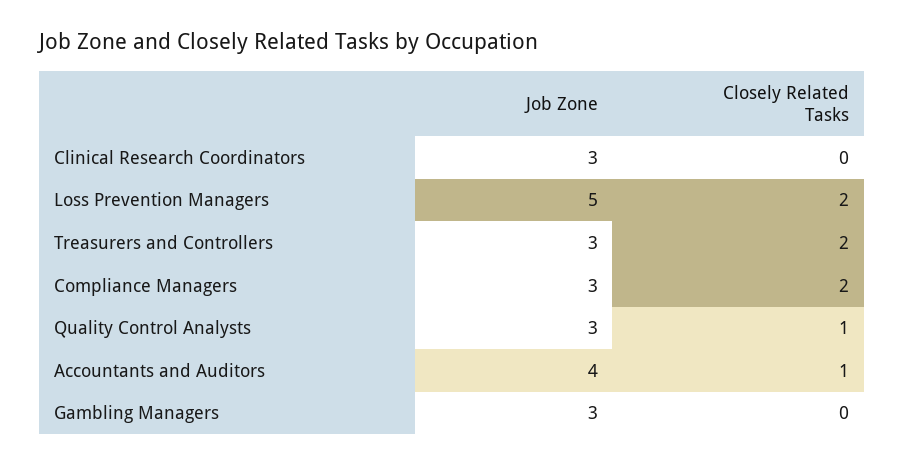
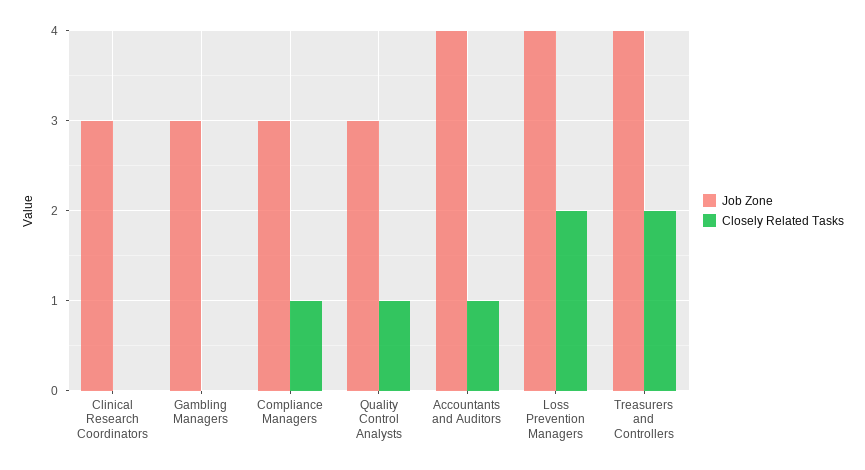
Job Zone, Loss Prevention Managers: 5 -> 4
Job Zone, Treasurers and Controllers: 3 -> 4
Closely Related Tasks, Compliance Managers: 2 -> 1

